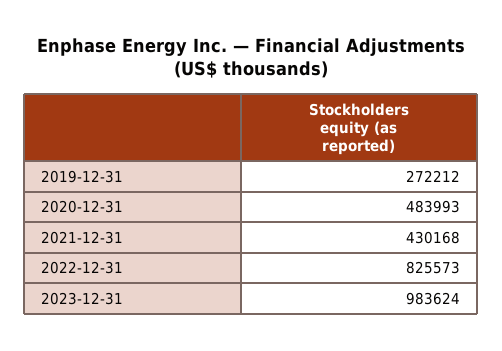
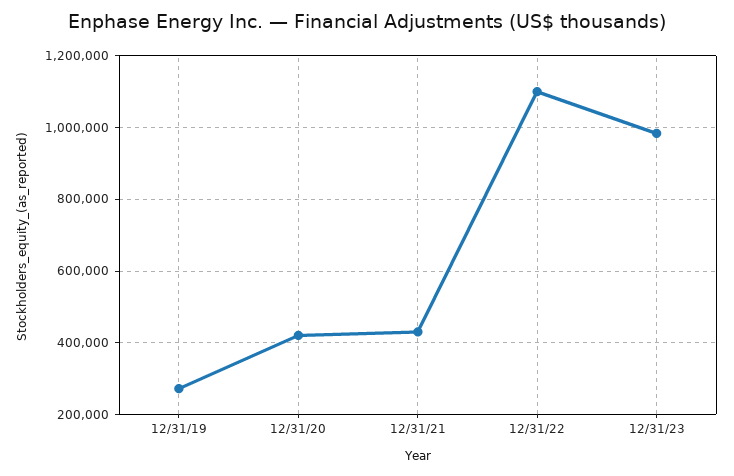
2020-12-31: 483993 -> 420000
2022-12-31: 825573 -> 1100000

